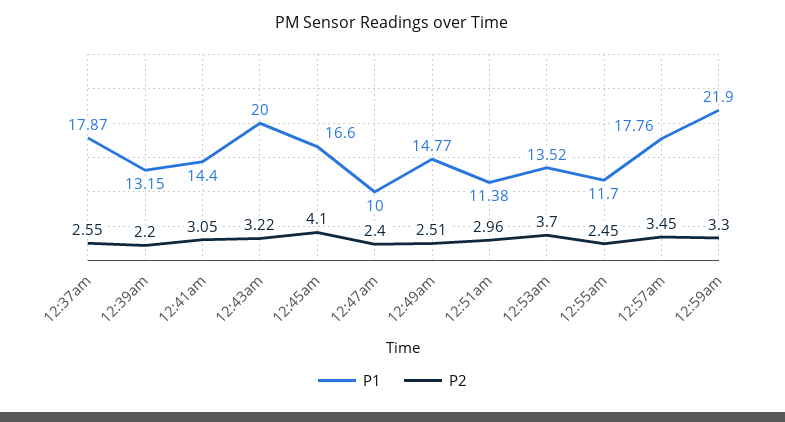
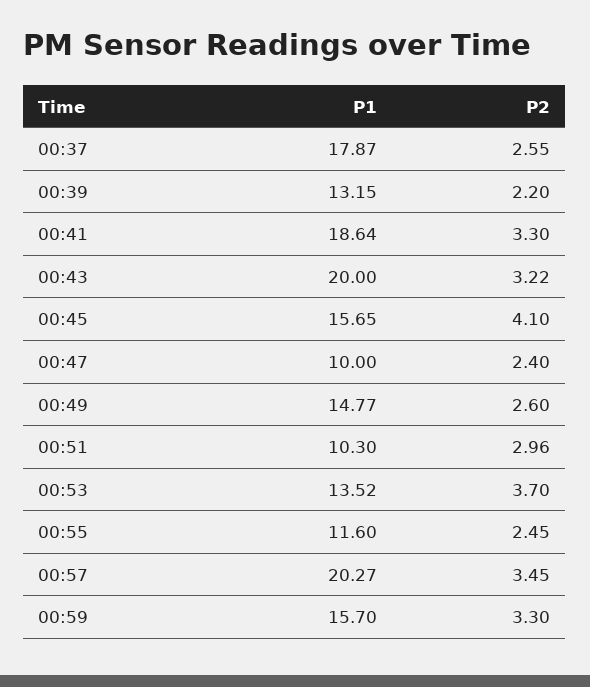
P1, 12:41am: 14.4 -> 18.64
P2, 12:41am: 3.05 -> 3.3
P1, 12:45am: 16.6 -> 15.65
P2, 12:49am: 2.51 -> 2.6
P1, 12:51am: 11.38 -> 10.3
P1, 12:55am: 11.7 -> 11.6
P1, 12:57am: 17.76 -> 20.27
P1, 12:59am: 21.9 -> 15.7

